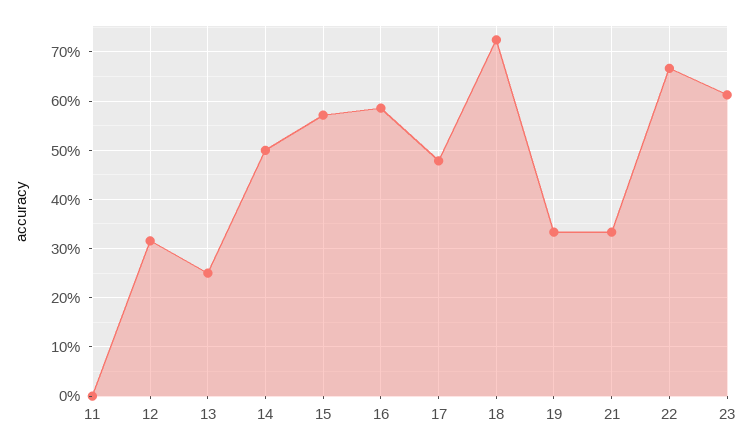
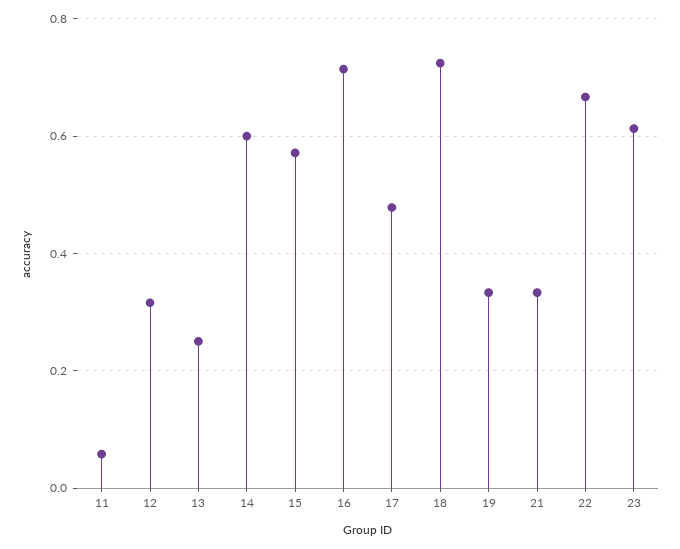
11: 0 -> 0.06
14: 0.5 -> 0.6
16: 0.58 -> 0.72

